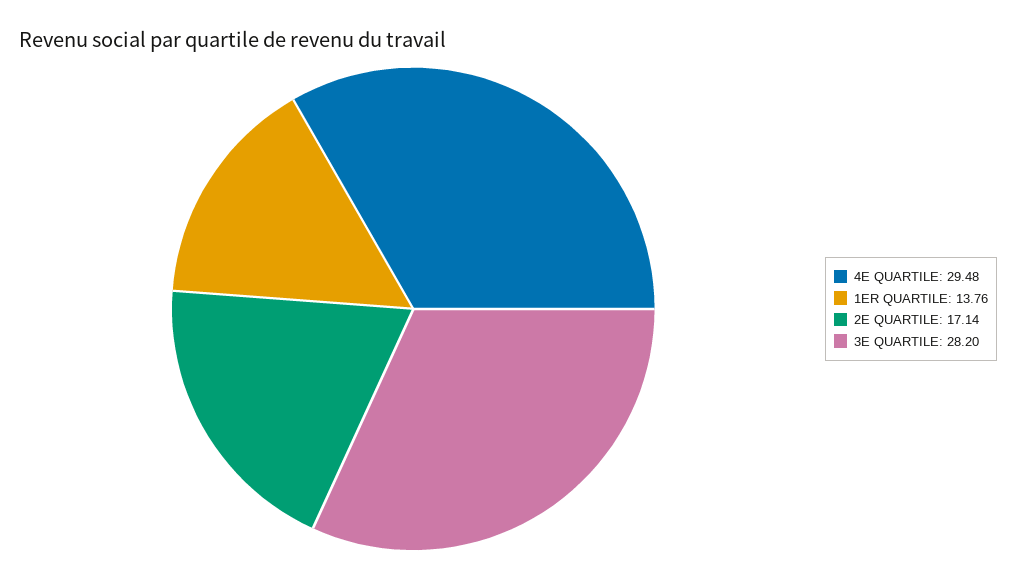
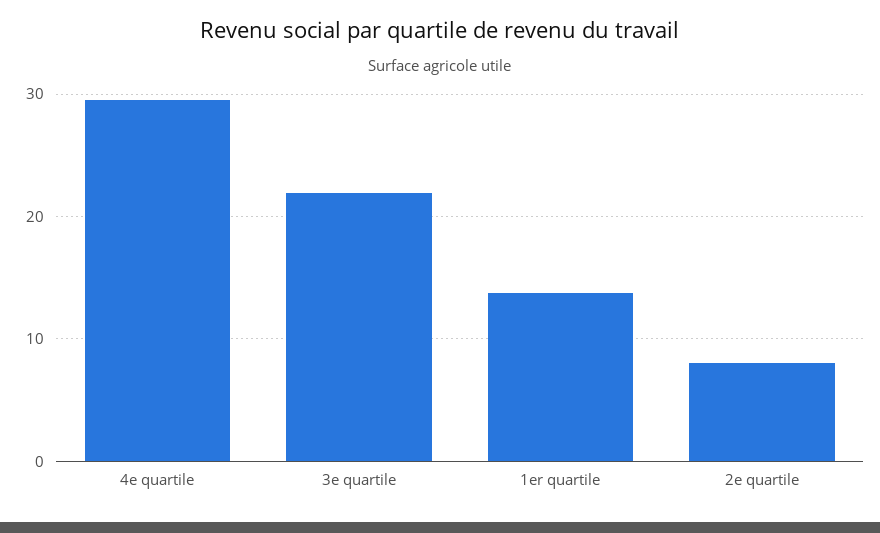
2E QUARTILE: 17.14 -> 8
3E QUARTILE: 28.2 -> 22

